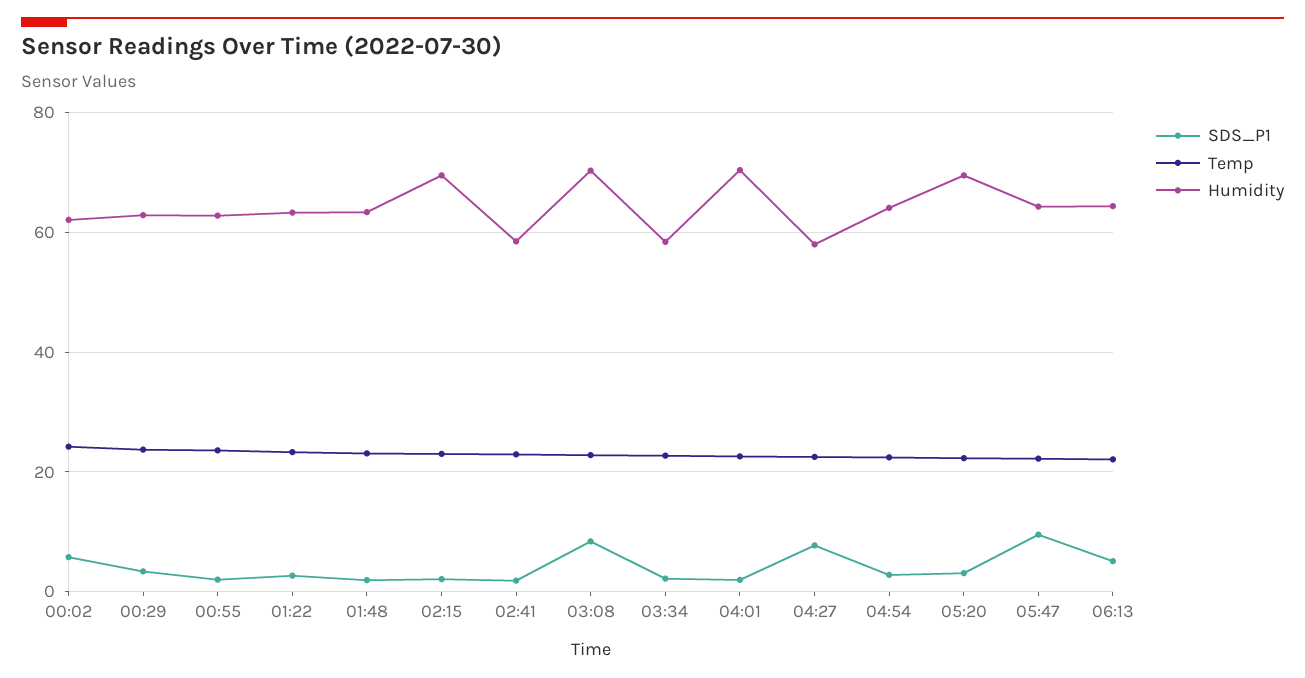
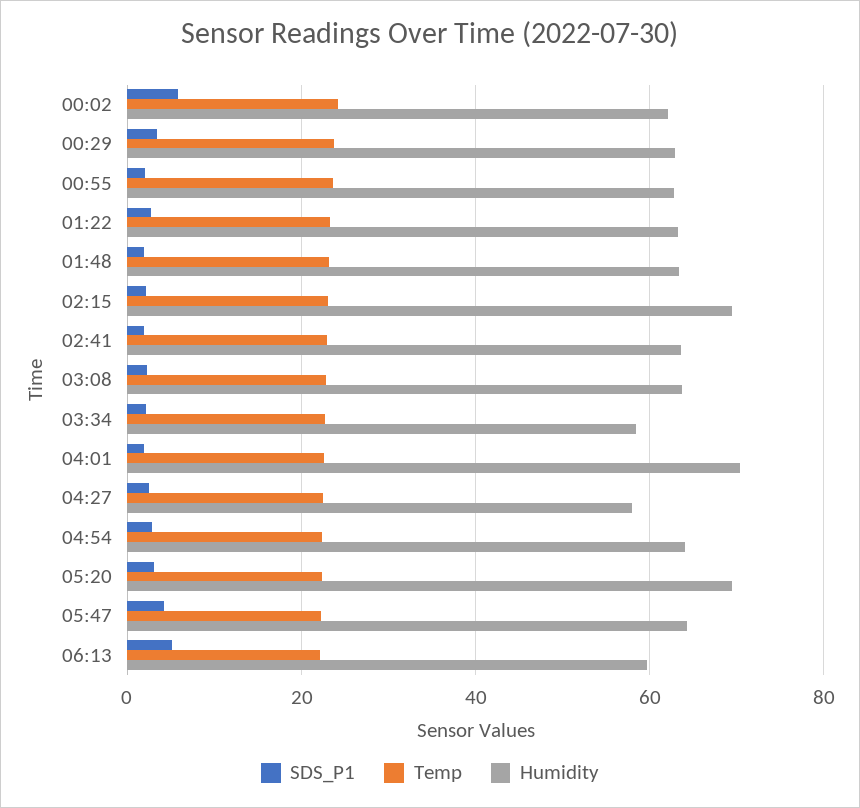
Humidity, 02:41: 58 -> 64
SDS_P1, 03:08: 8 -> 2
Humidity, 03:08: 70 -> 64
SDS_P1, 04:27: 8 -> 2
SDS_P1, 05:47: 10 -> 4
Humidity, 06:13: 64 -> 60

